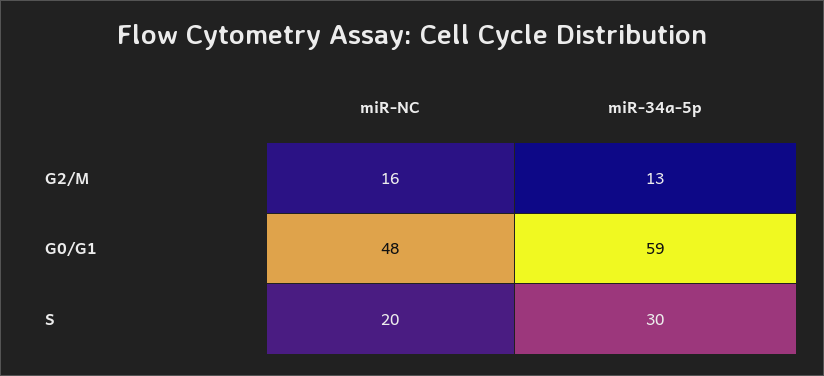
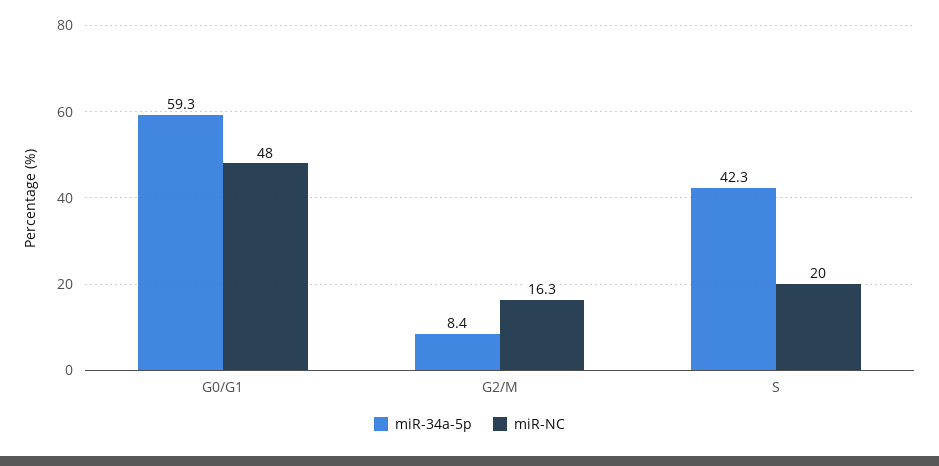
miR-34a-5p, G2/M: 13 -> 8.4
miR-34a-5p, S: 30 -> 42.3

